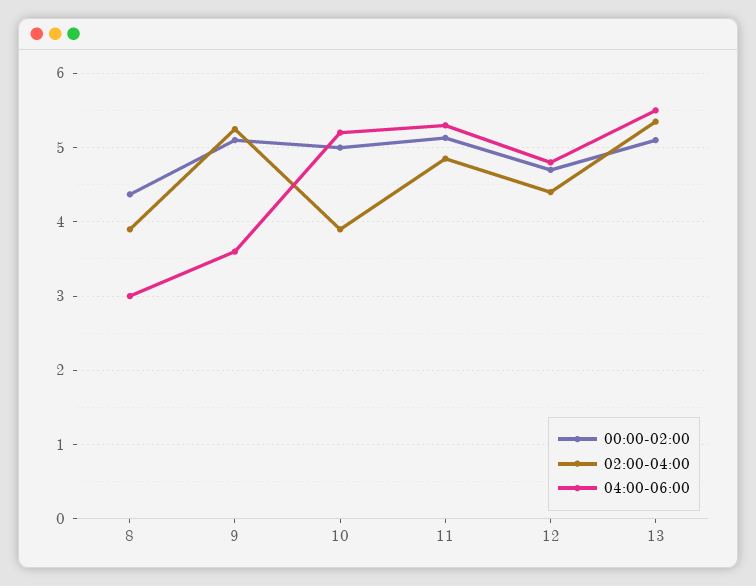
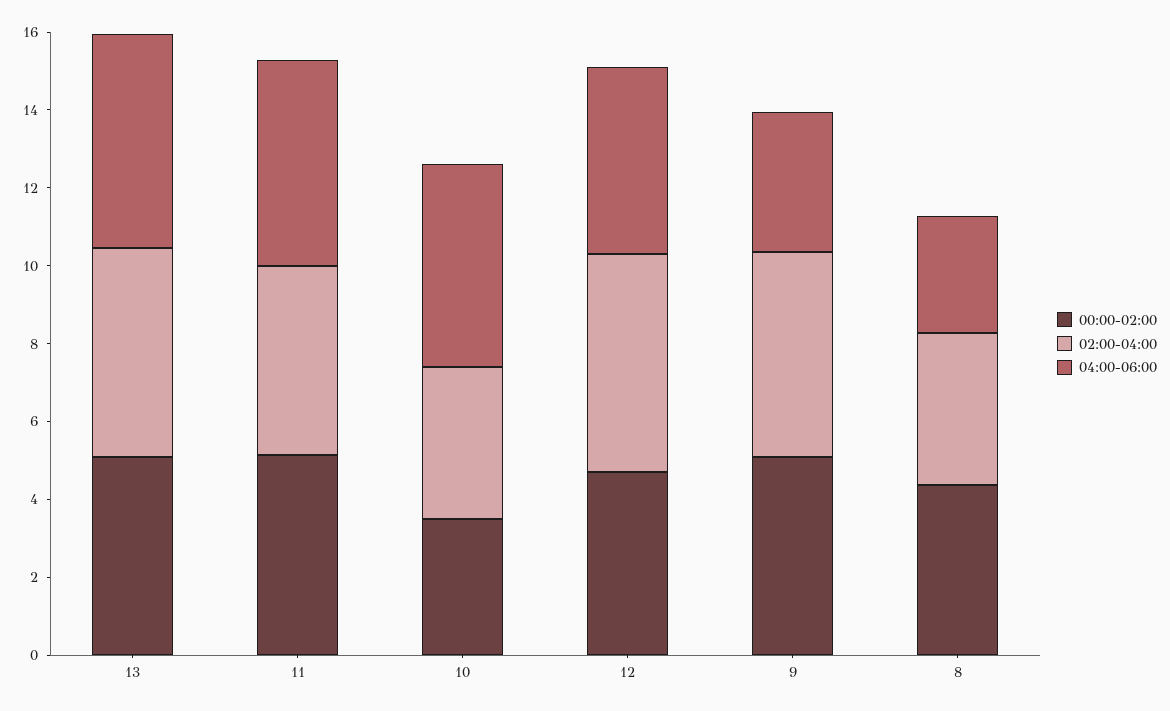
00:00-02:00, 10: 5 -> 3.5
02:00-04:00, 12: 4.4 -> 5.5

